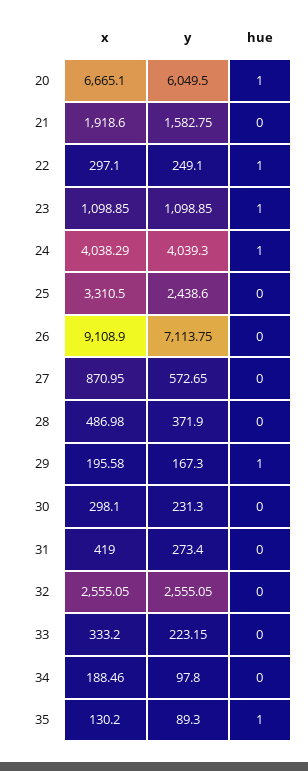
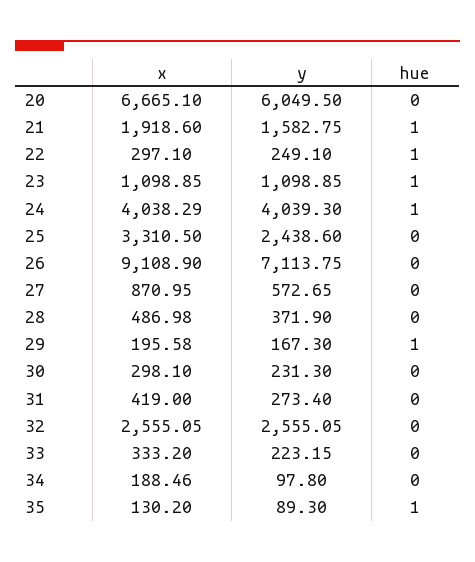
hue, 20: 1 -> 0
hue, 21: 0 -> 1

